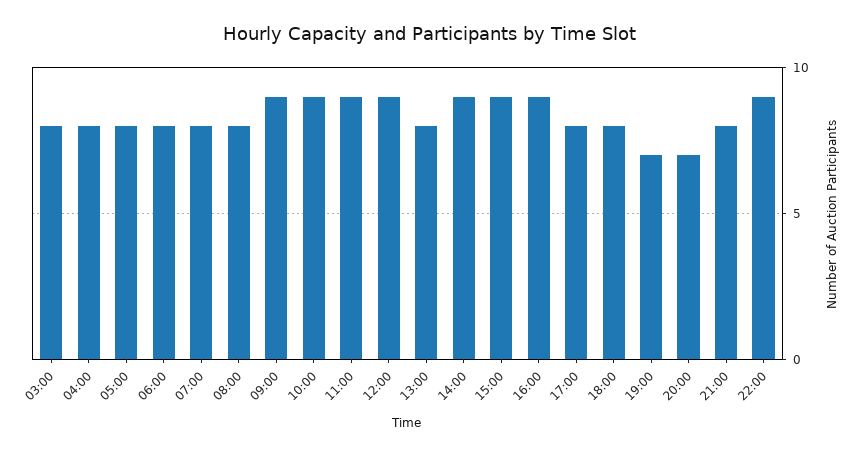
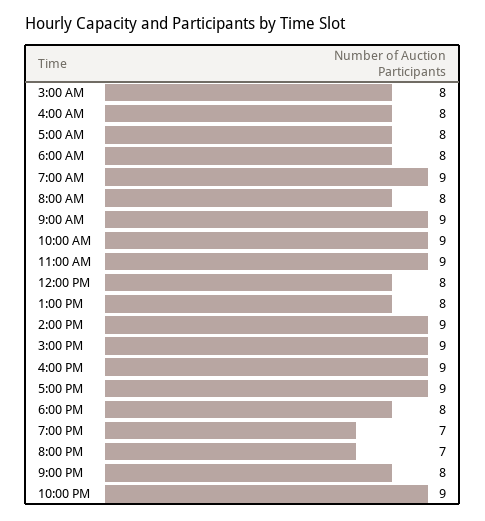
07:00: 8 -> 9
12:00: 9 -> 8
17:00: 8 -> 9

